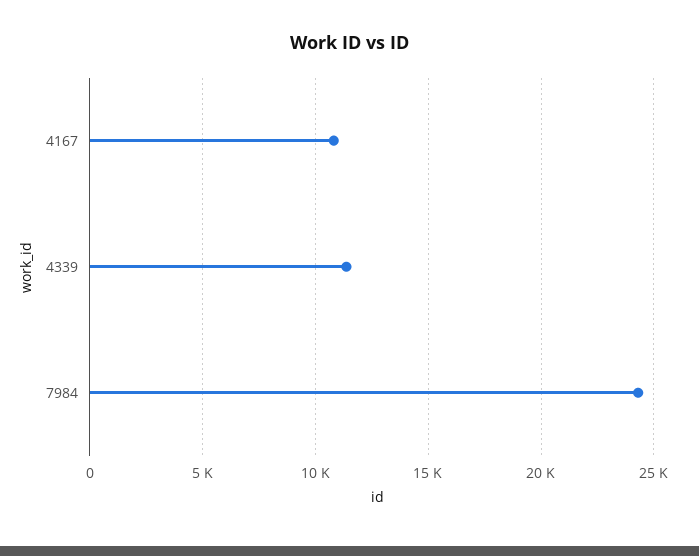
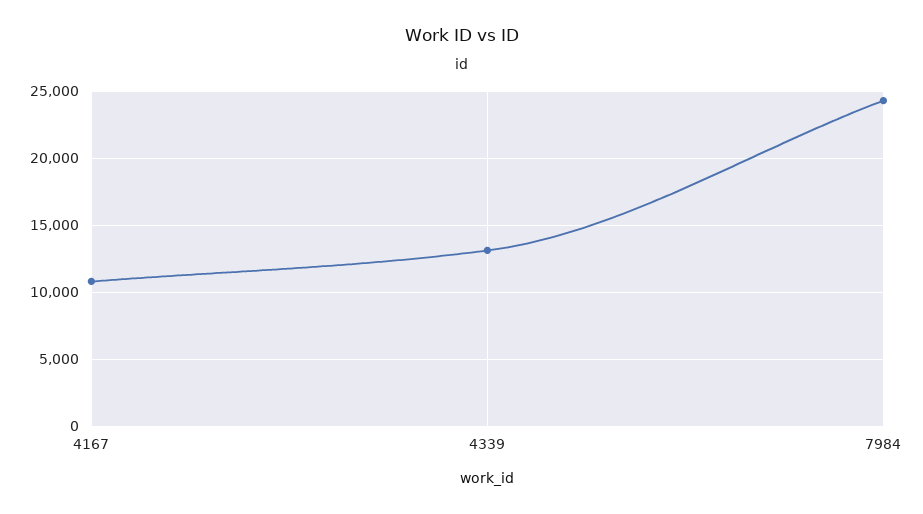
4339: 11500 -> 13000

